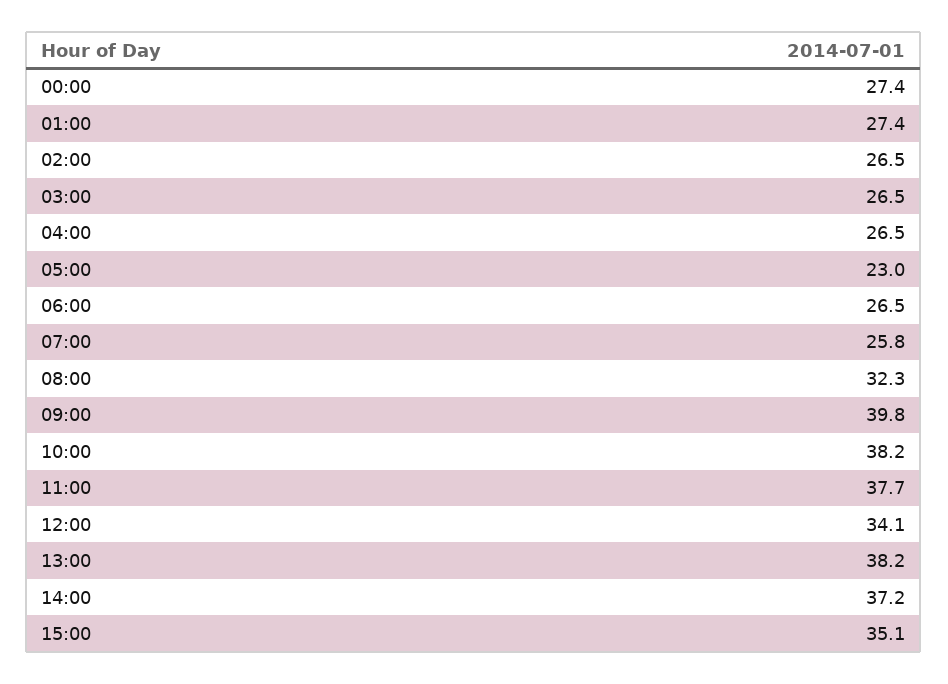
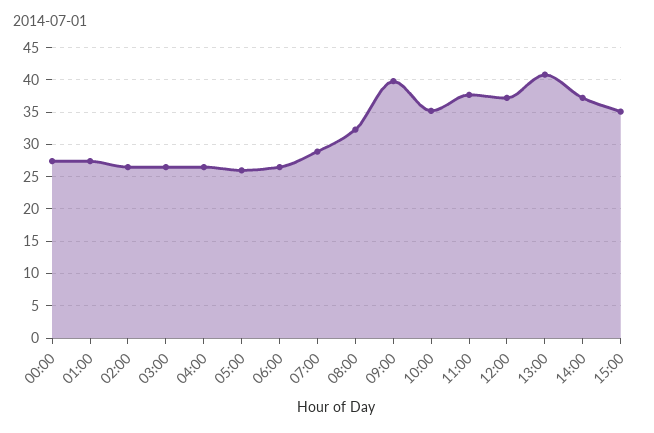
05:00: 23 -> 26
07:00: 25.8 -> 29
10:00: 38.2 -> 35
12:00: 34.1 -> 37
13:00: 38.2 -> 41

